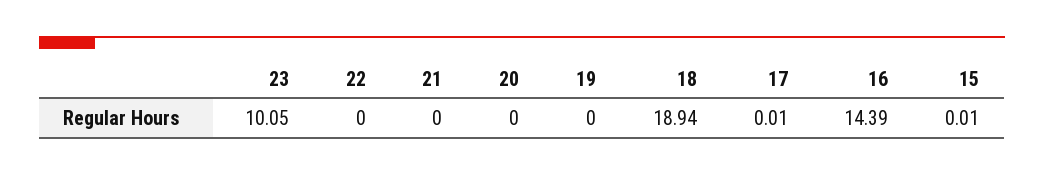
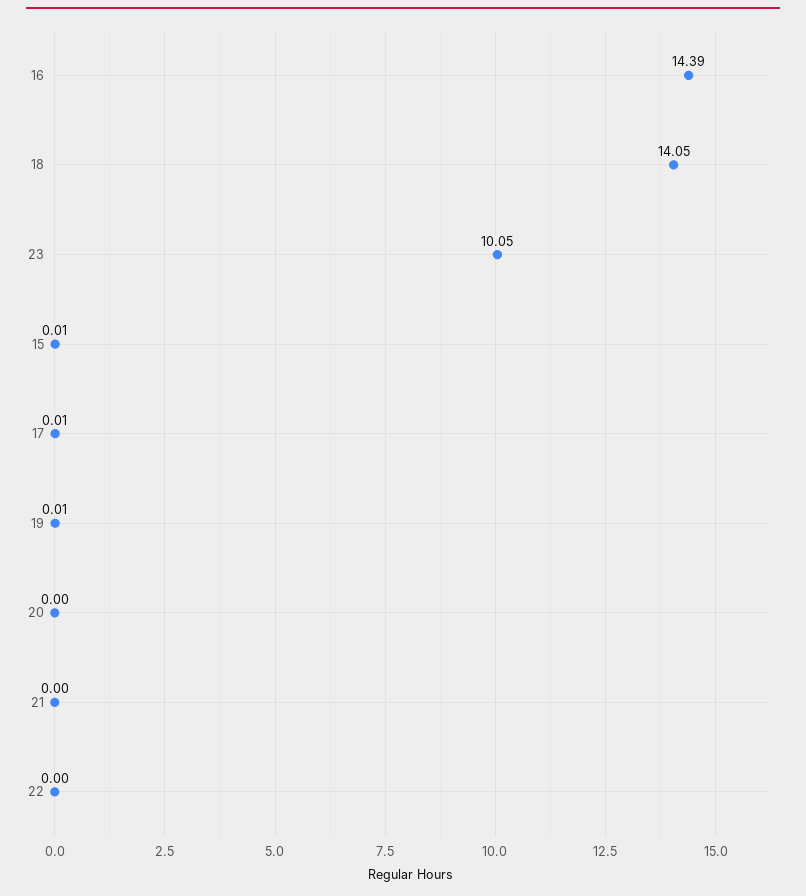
19: 0 -> 0.01
18: 18.94 -> 14.05

